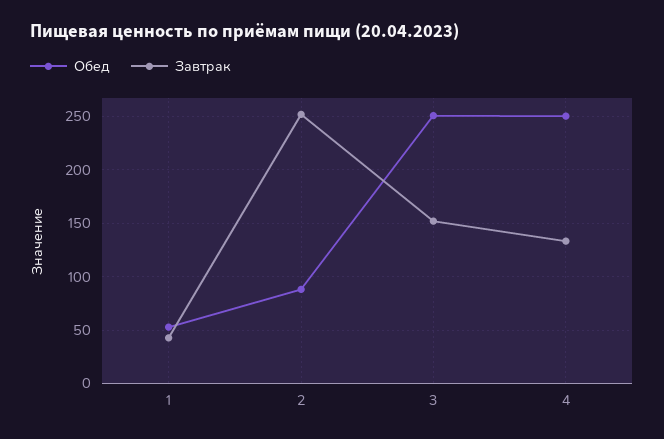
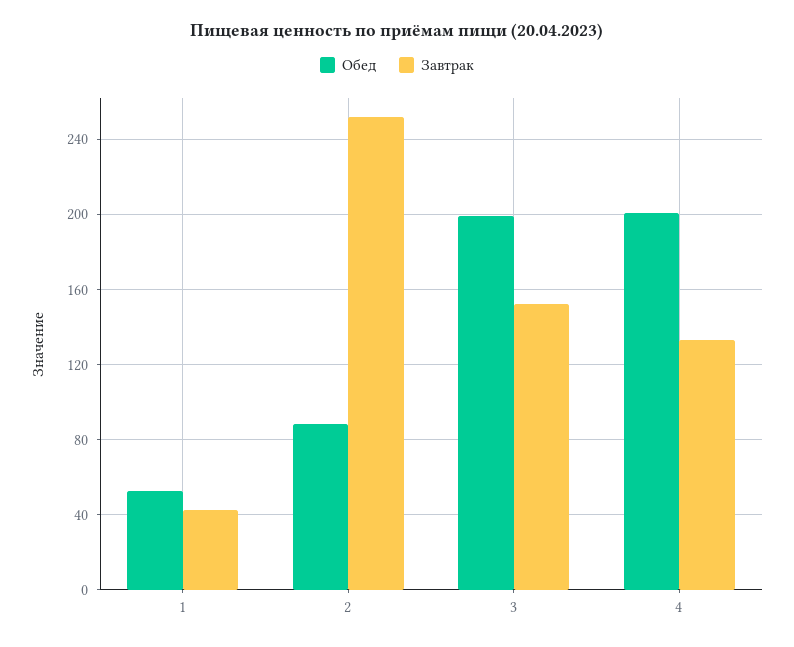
Обед, 3: 250 -> 200
Обед, 4: 250 -> 200

